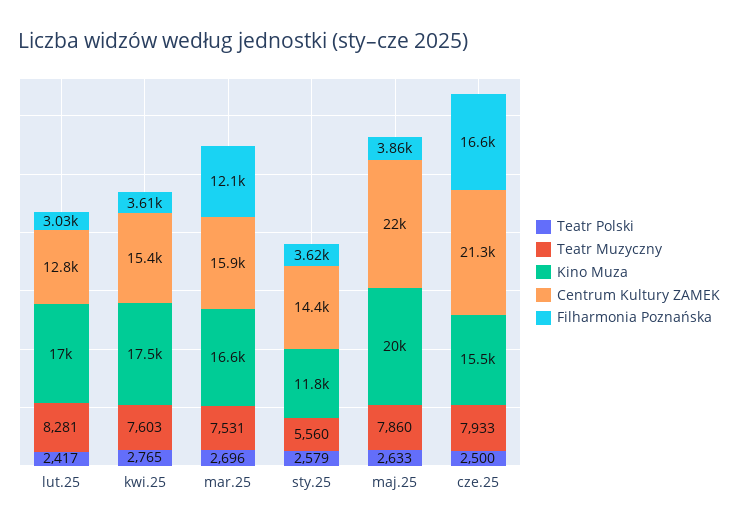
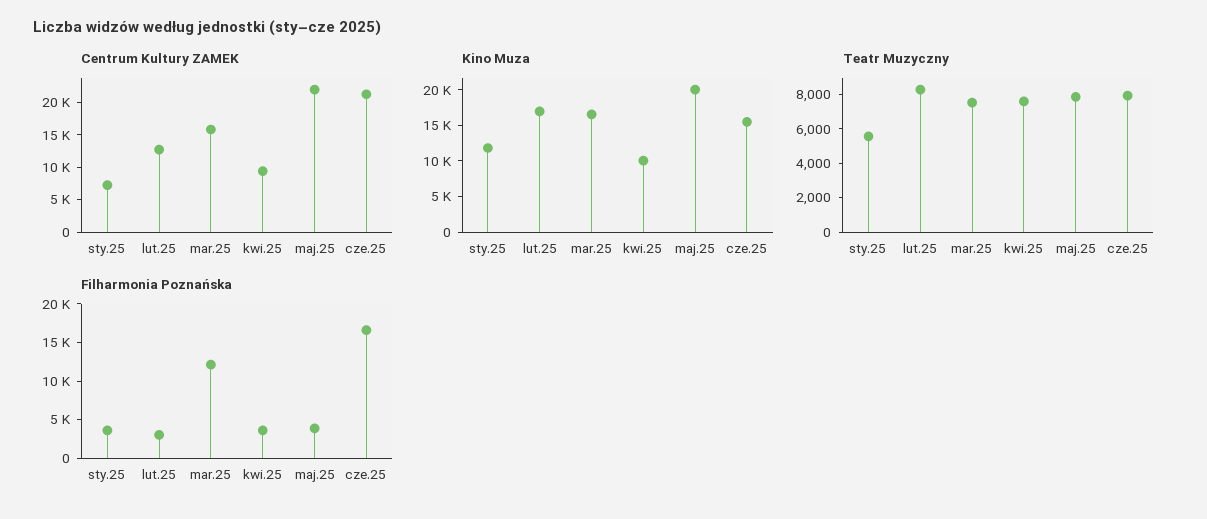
Teatr Polski, lut.25: 2417 -> none
Teatr Polski, kwi.25: 2765 -> none
Kino Muza, kwi.25: 17500 -> 10000
Centrum Kultury ZAMEK, kwi.25: 15400 -> 10000
Teatr Polski, mar.25: 2696 -> none
Teatr Polski, sty.25: 2579 -> none
Centrum Kultury ZAMEK, sty.25: 14400 -> 7500
Teatr Polski, maj.25: 2633 -> none
Teatr Polski, cze.25: 2500 -> none

